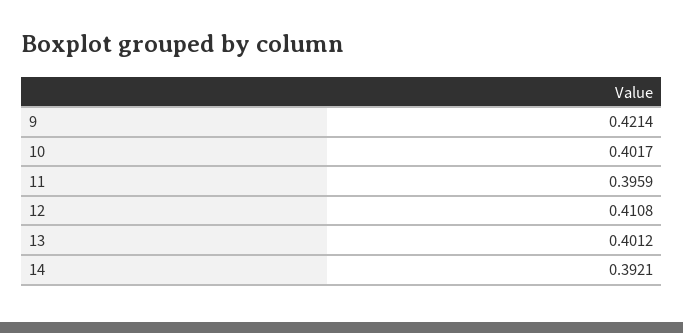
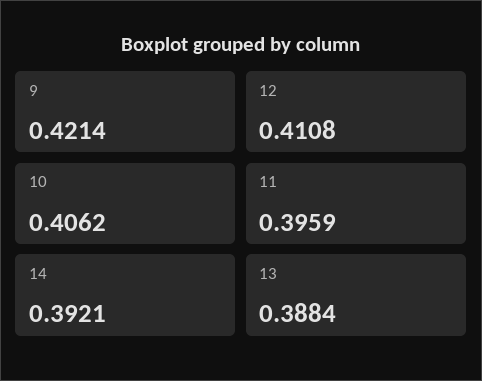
10: 0.4017 -> 0.4062
13: 0.4012 -> 0.3884

